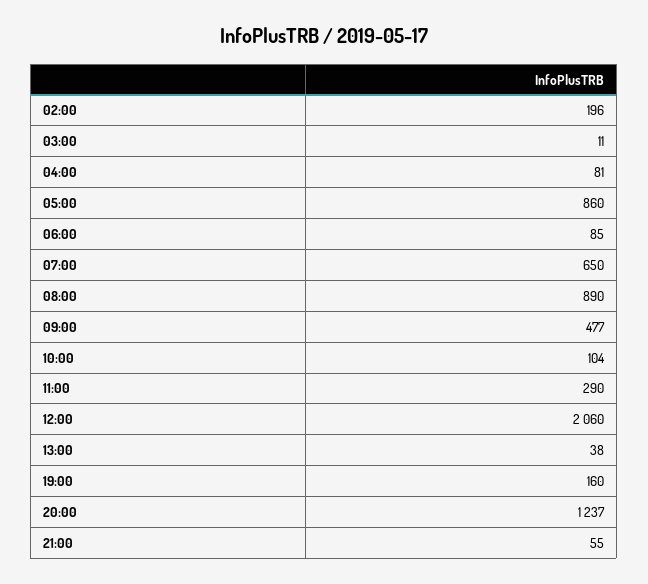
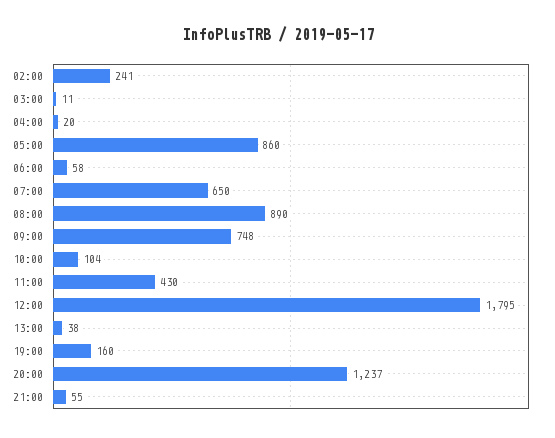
02:00: 196 -> 241
04:00: 81 -> 20
06:00: 85 -> 58
09:00: 477 -> 748
11:00: 290 -> 430
12:00: 2060 -> 1795

